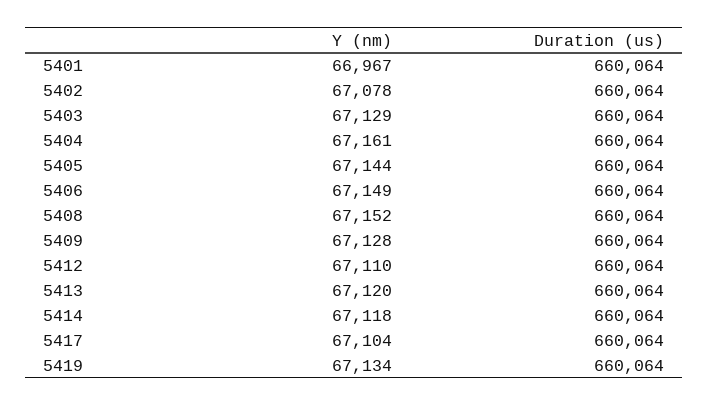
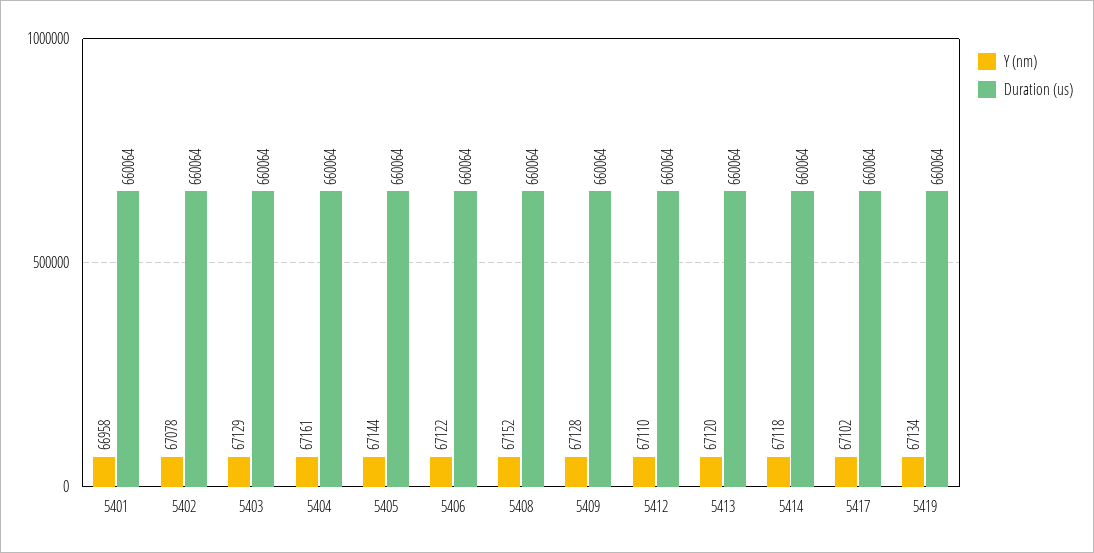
Y (nm), 5401: 66967 -> 66958
Y (nm), 5406: 67149 -> 67122
Y (nm), 5417: 67104 -> 67102

